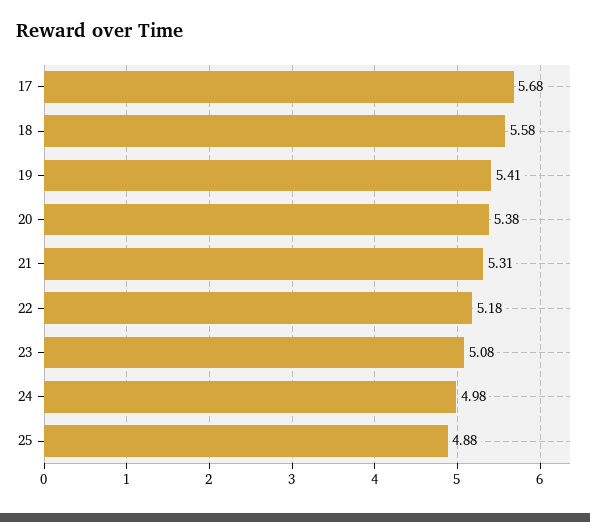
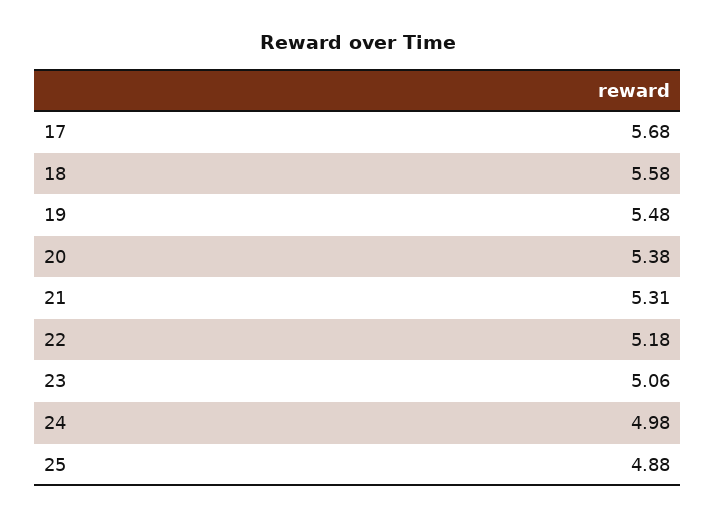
19: 5.41 -> 5.48
23: 5.08 -> 5.06

